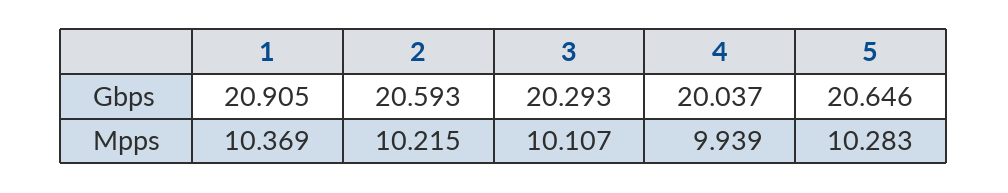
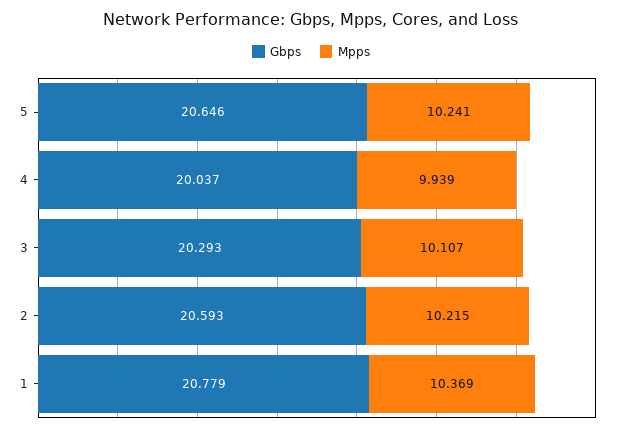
Gbps, 1: 20.905 -> 20.779
Mpps, 5: 10.283 -> 10.241

